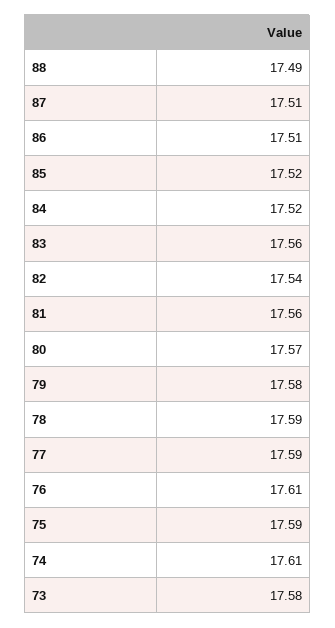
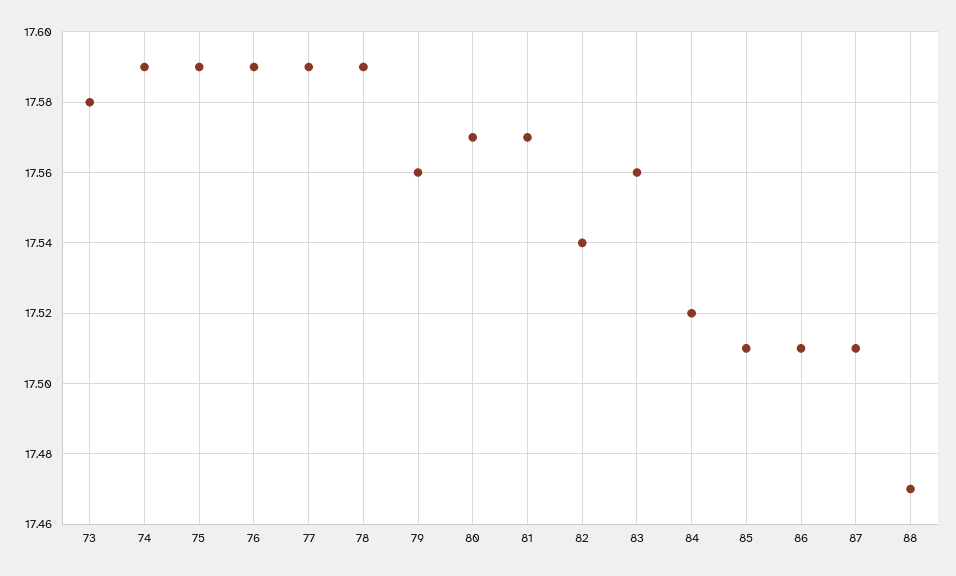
88: 17.49 -> 17.47
85: 17.52 -> 17.51
81: 17.56 -> 17.57
79: 17.58 -> 17.56
76: 17.61 -> 17.59
74: 17.61 -> 17.59

